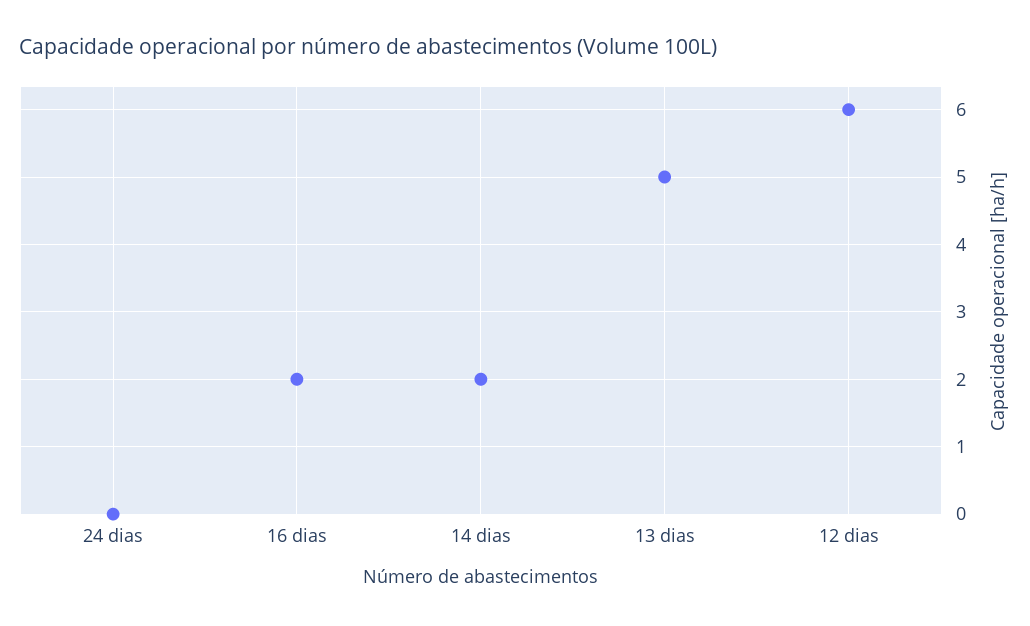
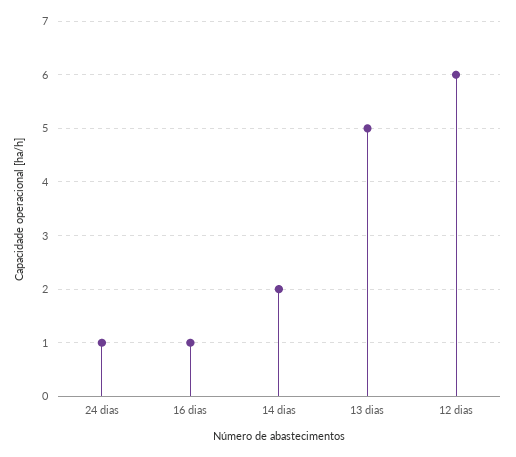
24 dias: 0 -> 1
16 dias: 2 -> 1

